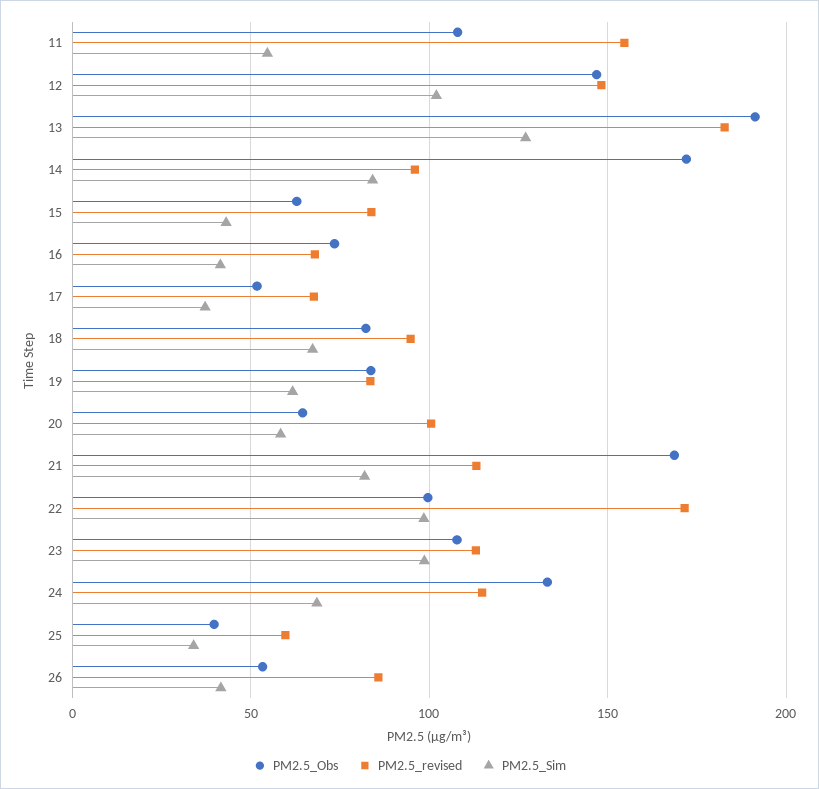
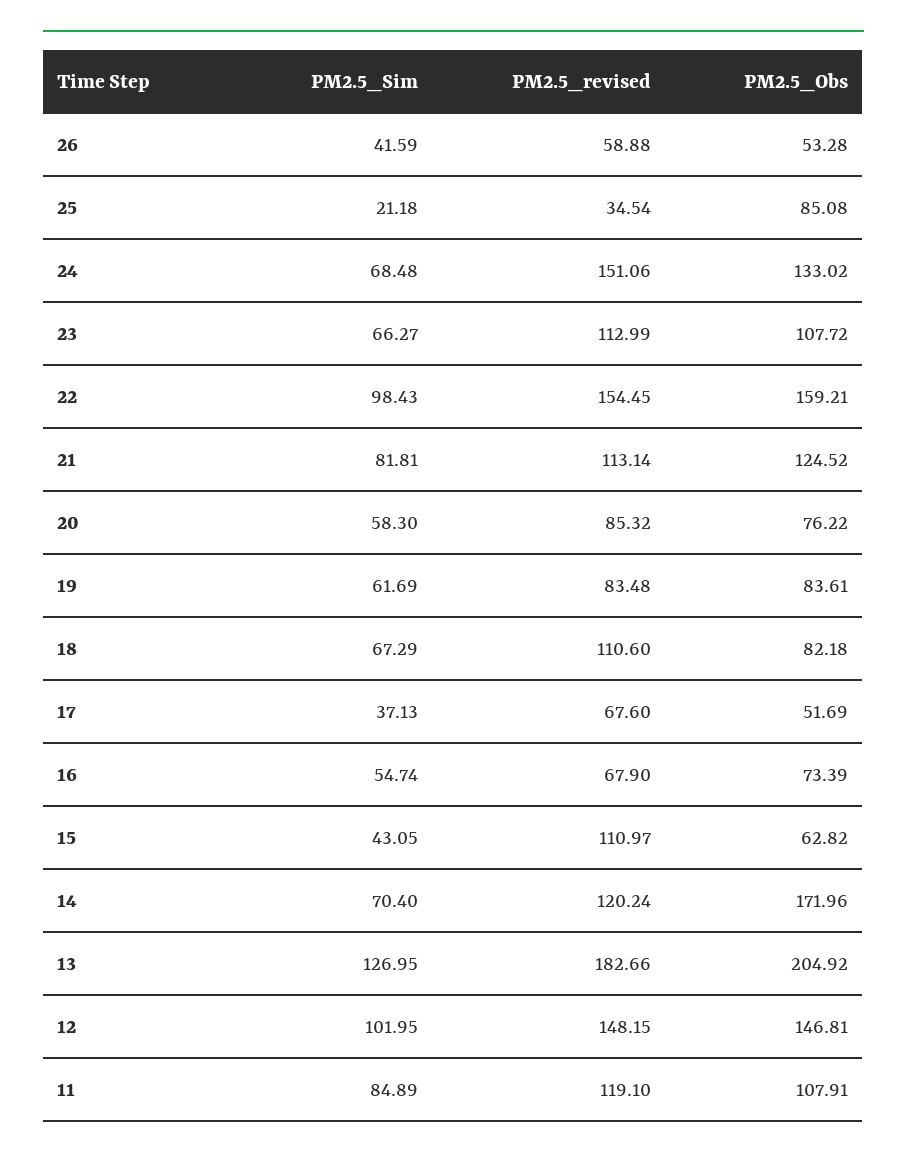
PM2.5_revised, 11: 155 -> 119.1
PM2.5_Sim, 11: 55 -> 84.89
PM2.5_Obs, 13: 190 -> 204.92
PM2.5_revised, 14: 95 -> 120.24
PM2.5_Sim, 14: 85 -> 70.4
PM2.5_revised, 15: 85 -> 110.97
PM2.5_Sim, 16: 40 -> 54.74
PM2.5_revised, 18: 95 -> 110.6
PM2.5_Obs, 20: 65 -> 76.22
PM2.5_revised, 20: 100 -> 85.32
PM2.5_Obs, 21: 170 -> 124.52
PM2.5_Obs, 22: 100 -> 159.21
PM2.5_revised, 22: 170 -> 154.45
PM2.5_Sim, 23: 100 -> 66.27
PM2.5_revised, 24: 115 -> 151.06
PM2.5_Obs, 25: 40 -> 85.08
PM2.5_revised, 25: 60 -> 34.54
PM2.5_Sim, 25: 35 -> 21.18
PM2.5_revised, 26: 85 -> 58.88

